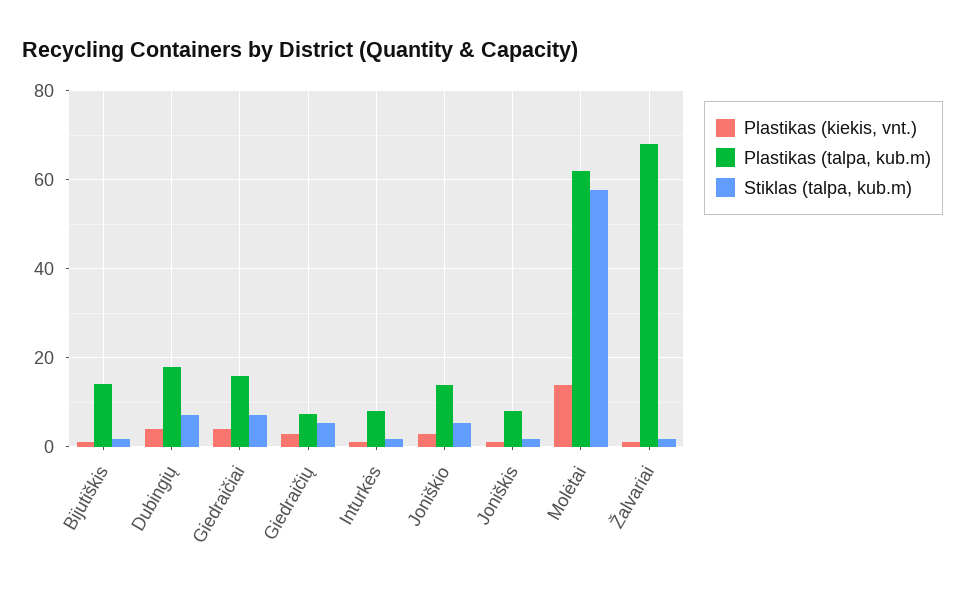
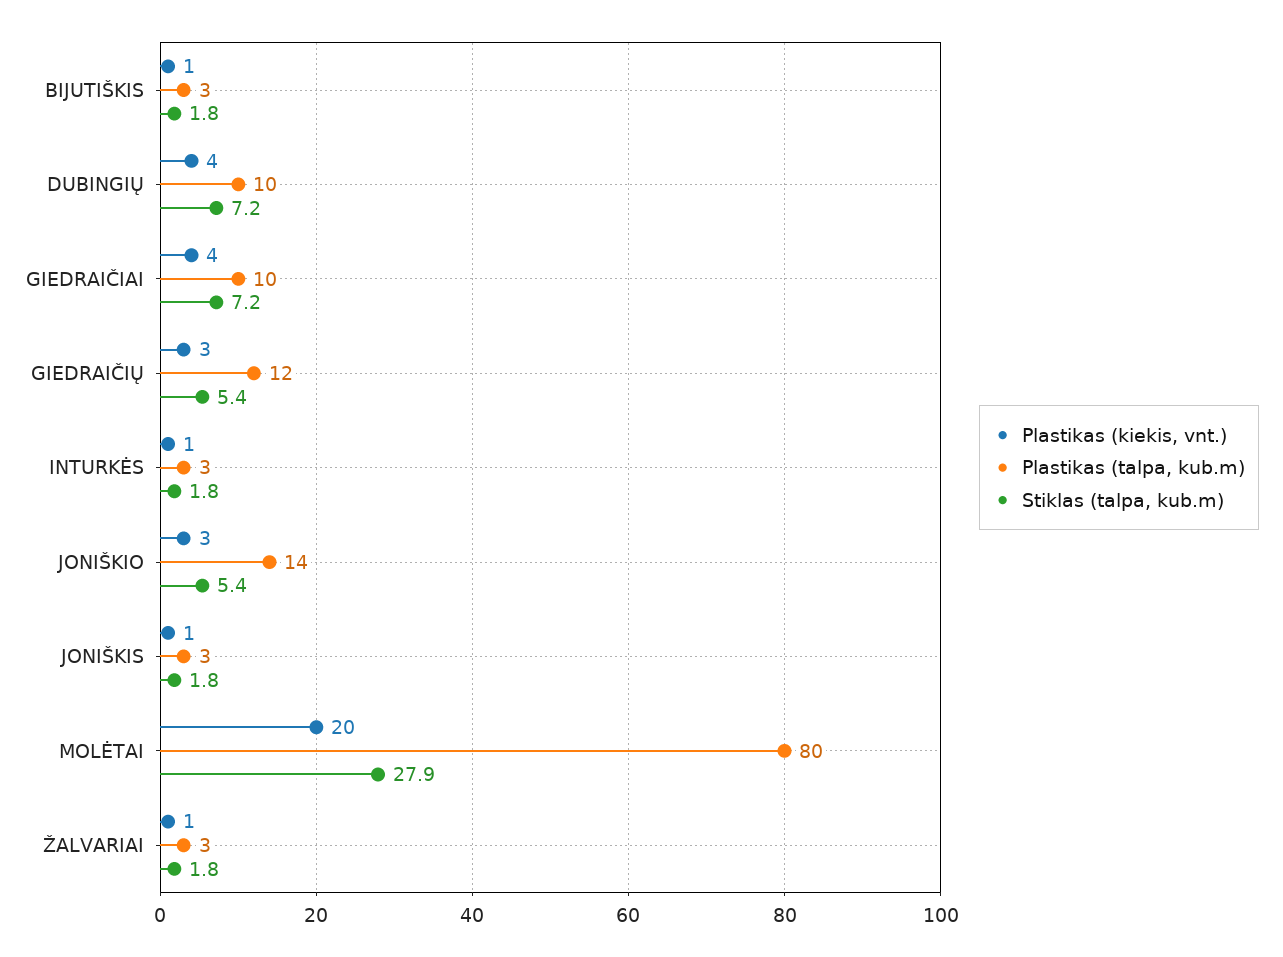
Plastikas (talpa, kub.m), Bijutiškis: 14 -> 3
Plastikas (talpa, kub.m), Dubingių: 18 -> 10
Plastikas (talpa, kub.m), Giedraičiai: 16 -> 10
Plastikas (talpa, kub.m), Giedraičių: 8 -> 12
Plastikas (talpa, kub.m), Inturkės: 8 -> 3
Plastikas (talpa, kub.m), Joniškis: 8 -> 3
Plastikas (kiekis, vnt.), Molėtai: 14 -> 20
Plastikas (talpa, kub.m), Molėtai: 62 -> 80
Stiklas (talpa, kub.m), Molėtai: 58 -> 27.9
Plastikas (talpa, kub.m), Žalvariai: 68 -> 3

